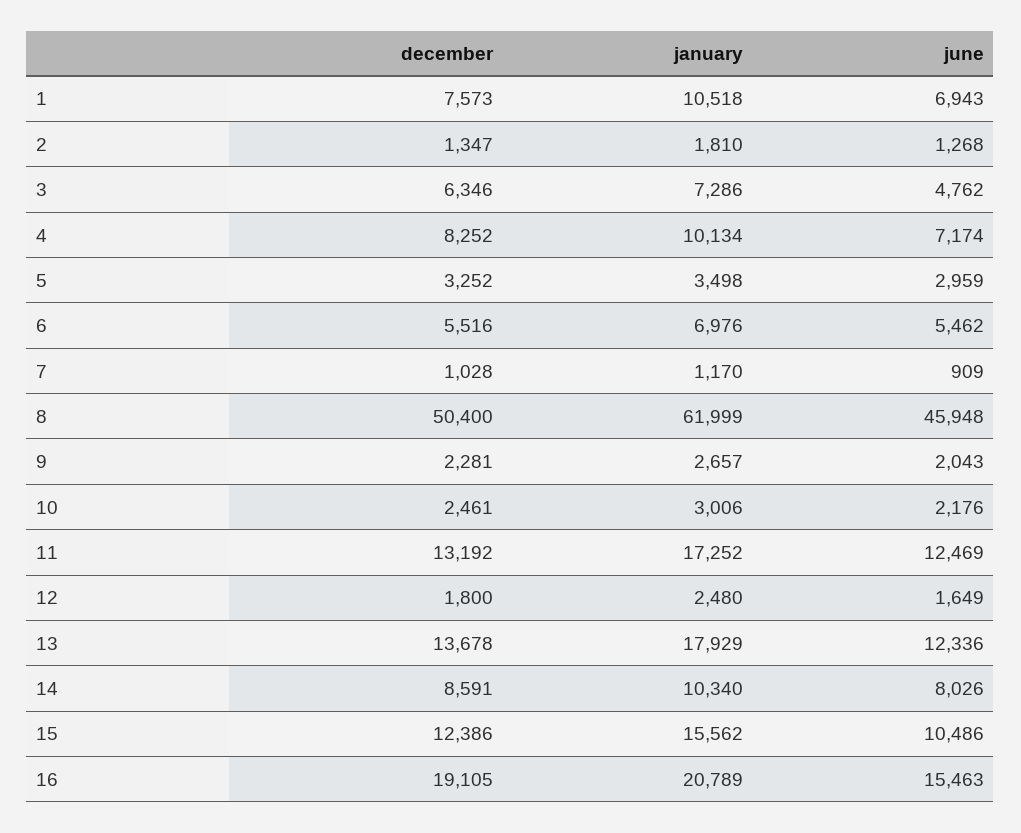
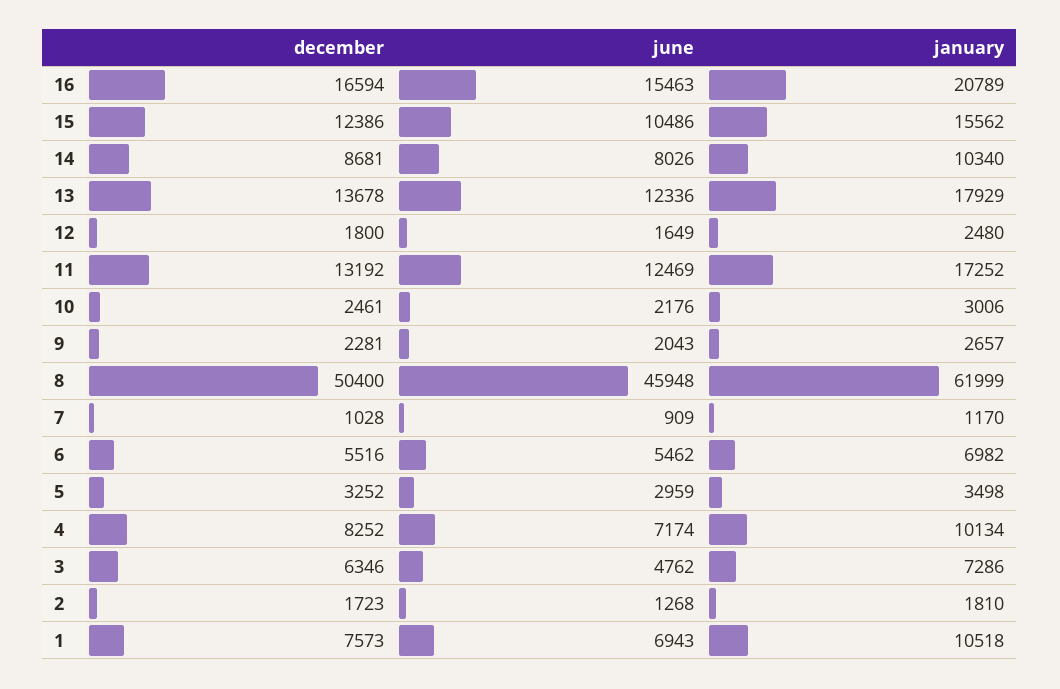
december, 2: 1347 -> 1723
january, 6: 6976 -> 6982
december, 14: 8591 -> 8681
december, 16: 19105 -> 16594

